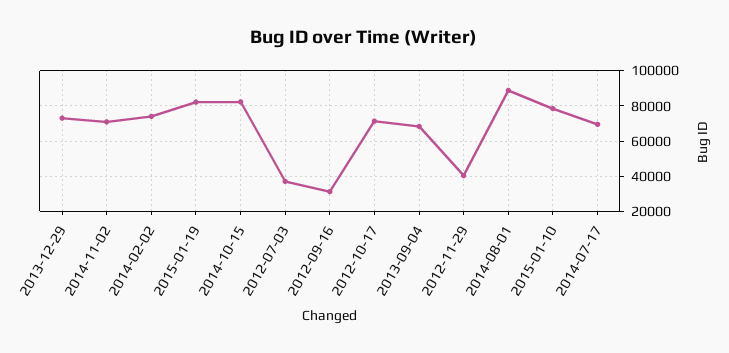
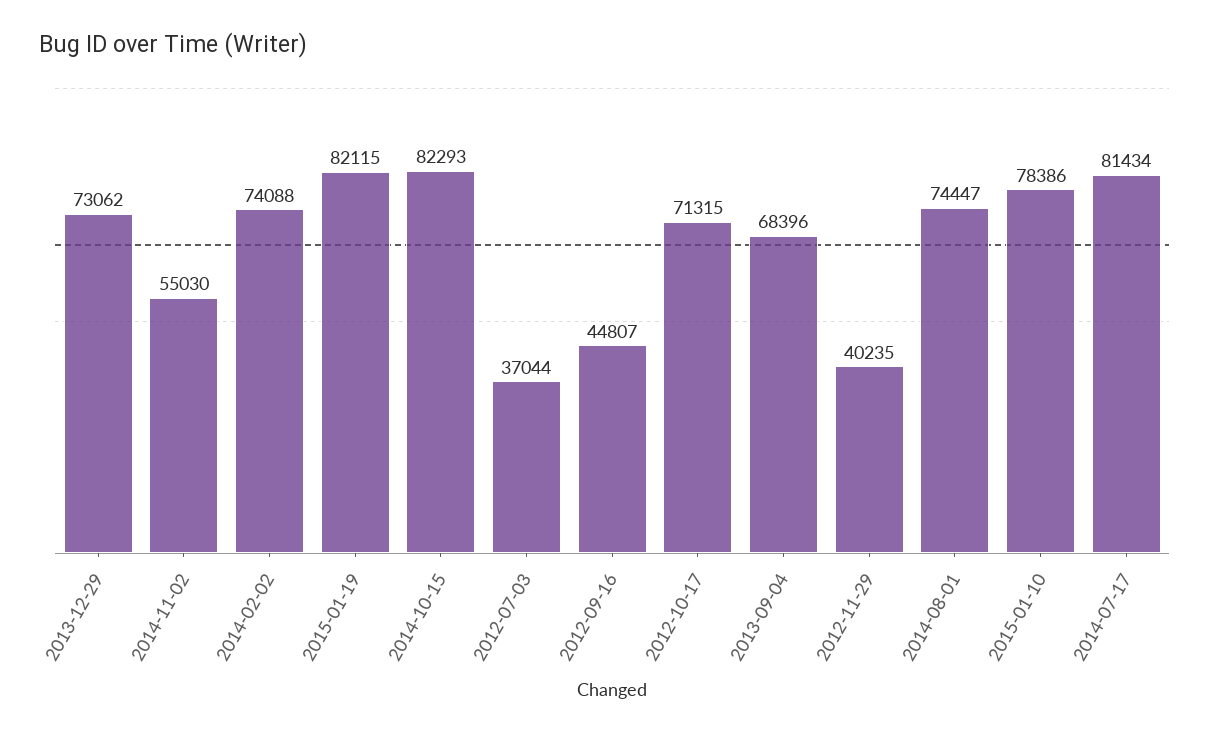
2014-11-02: 70000 -> 55030
2012-09-16: 30000 -> 44807
2014-08-01: 90000 -> 74447
2014-07-17: 70000 -> 81434

